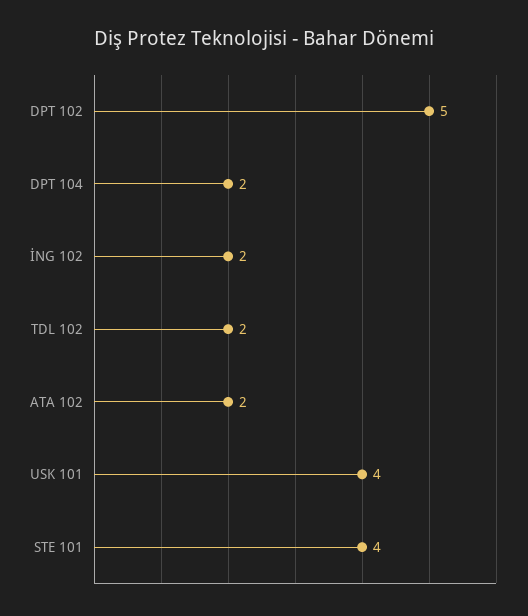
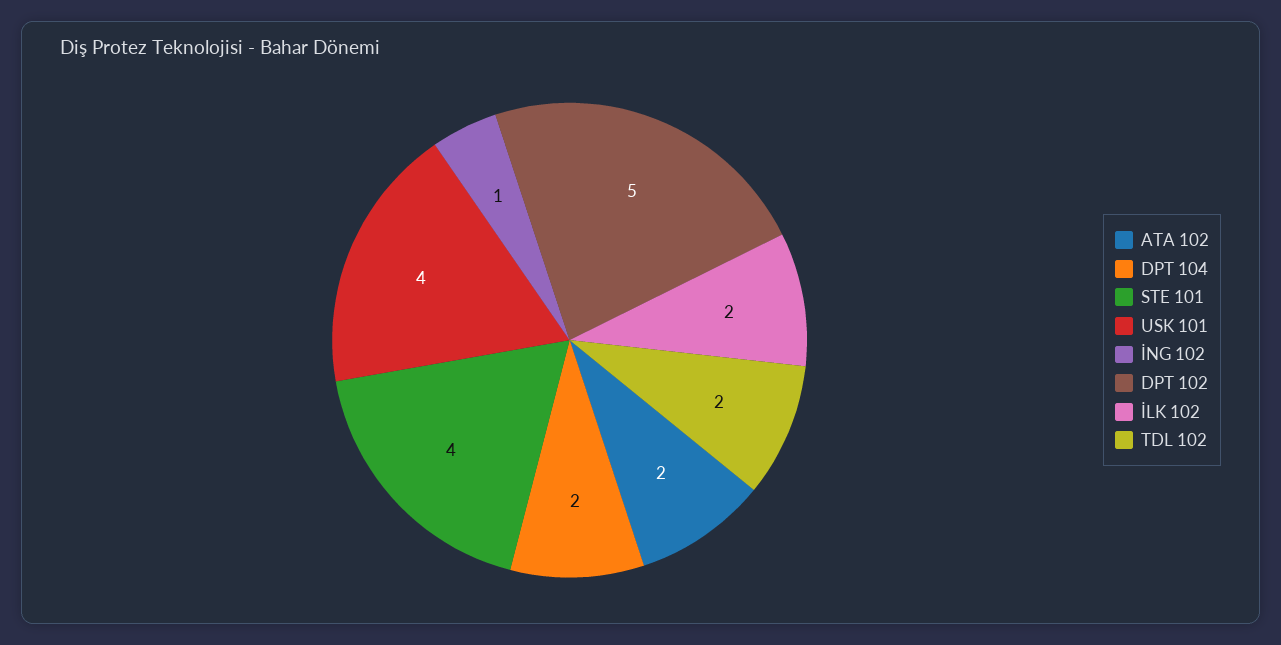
İNG 102: 2 -> 1
İLK 102: none -> 2

